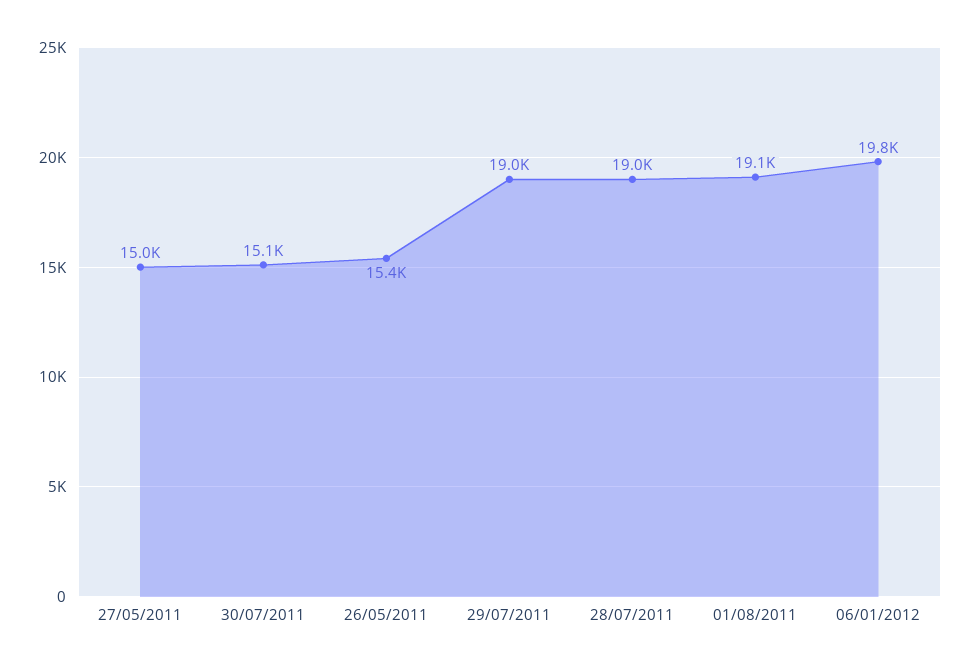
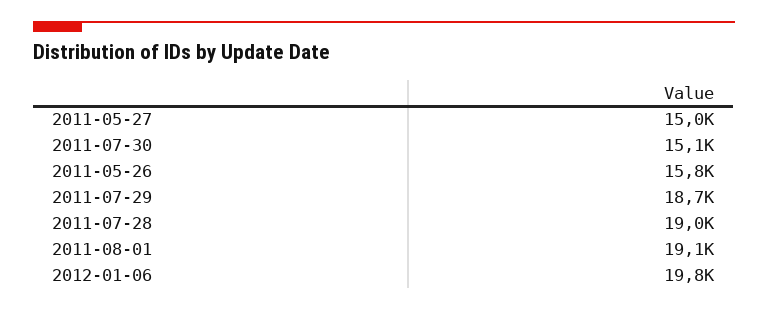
26/05/2011: 15400 -> 15800
29/07/2011: 19000 -> 18700

